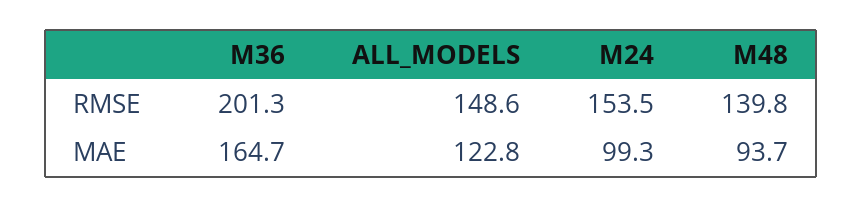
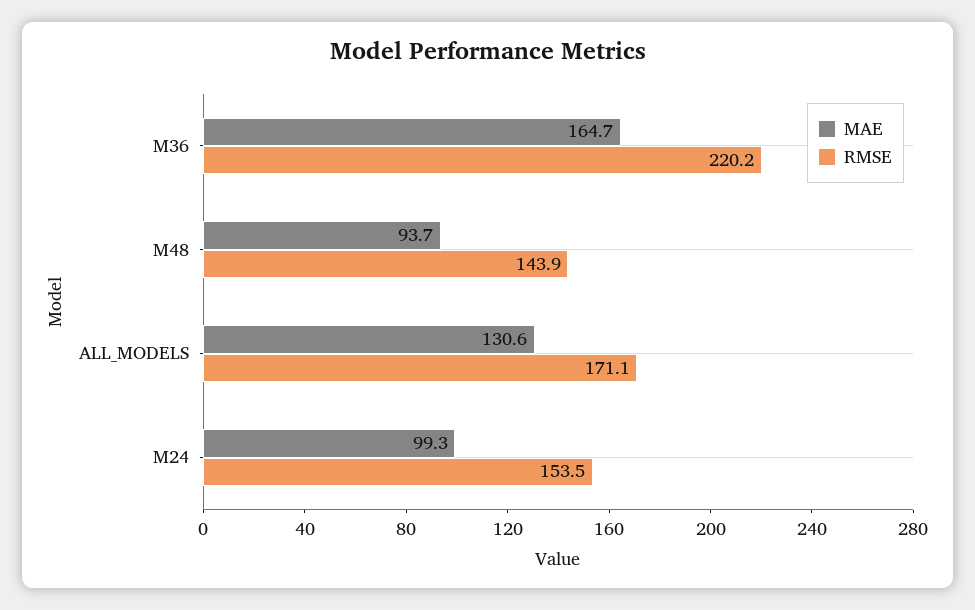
RMSE, M36: 201.3 -> 220.2
RMSE, ALL_MODELS: 148.6 -> 171.1
RMSE, M48: 139.8 -> 143.9
MAE, ALL_MODELS: 122.8 -> 130.6

